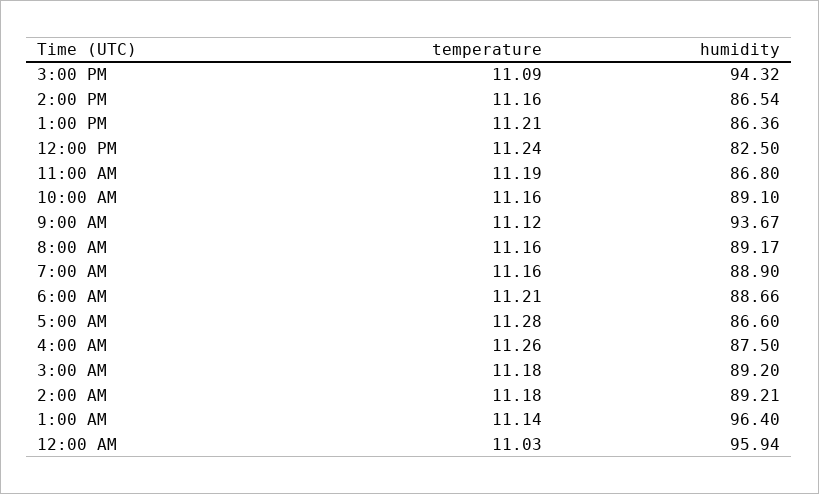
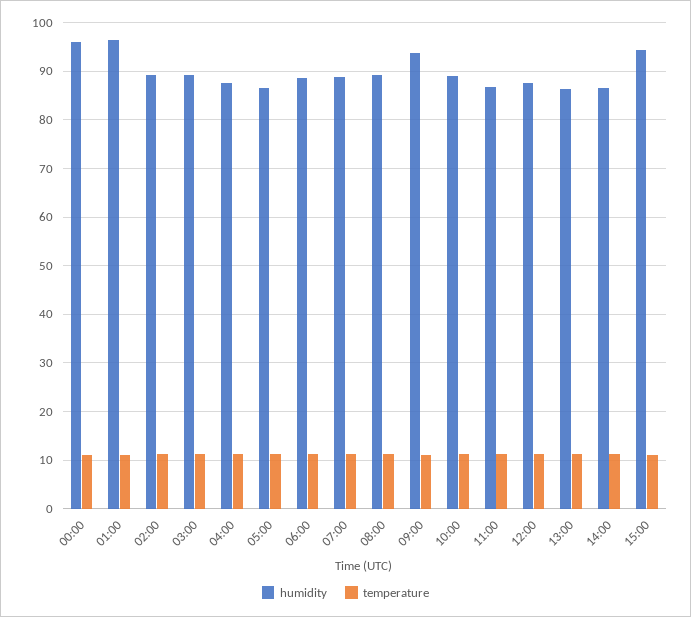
humidity, 12:00 PM: 82.5 -> 88

